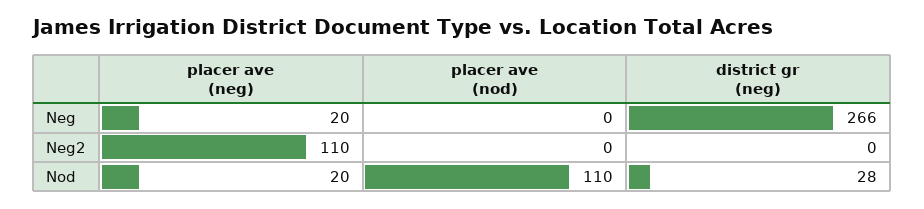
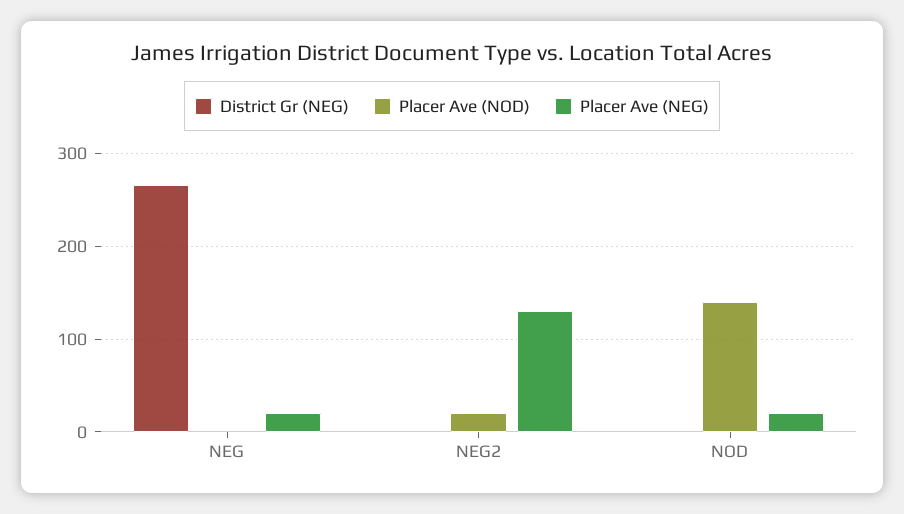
placer ave (neg), Neg2: 110 -> 130
placer ave (nod), Neg2: 0 -> 20
placer ave (nod), Nod: 110 -> 140
district gr (neg), Nod: 28 -> 0

